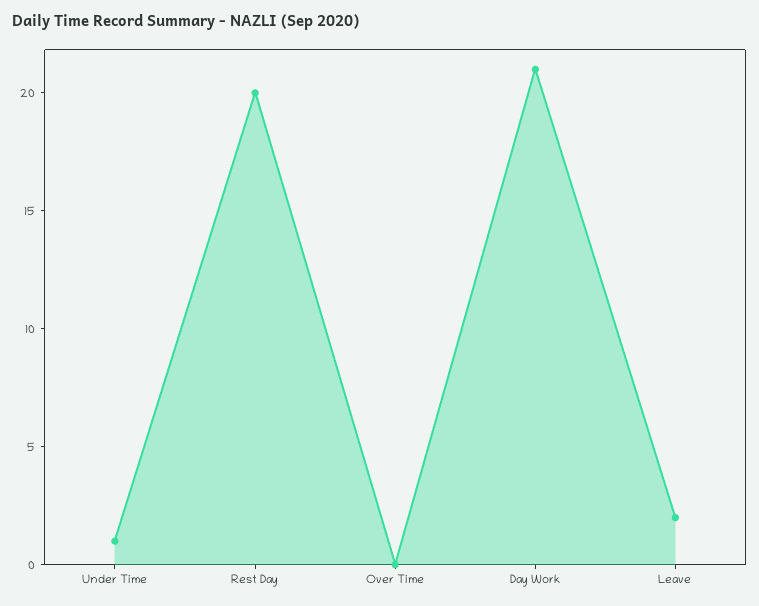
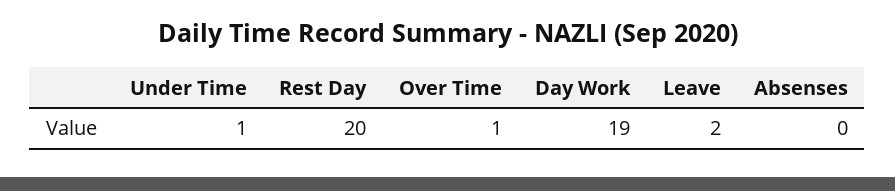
Over Time: 0 -> 1
Day Work: 21 -> 19
Absenses: none -> 0

